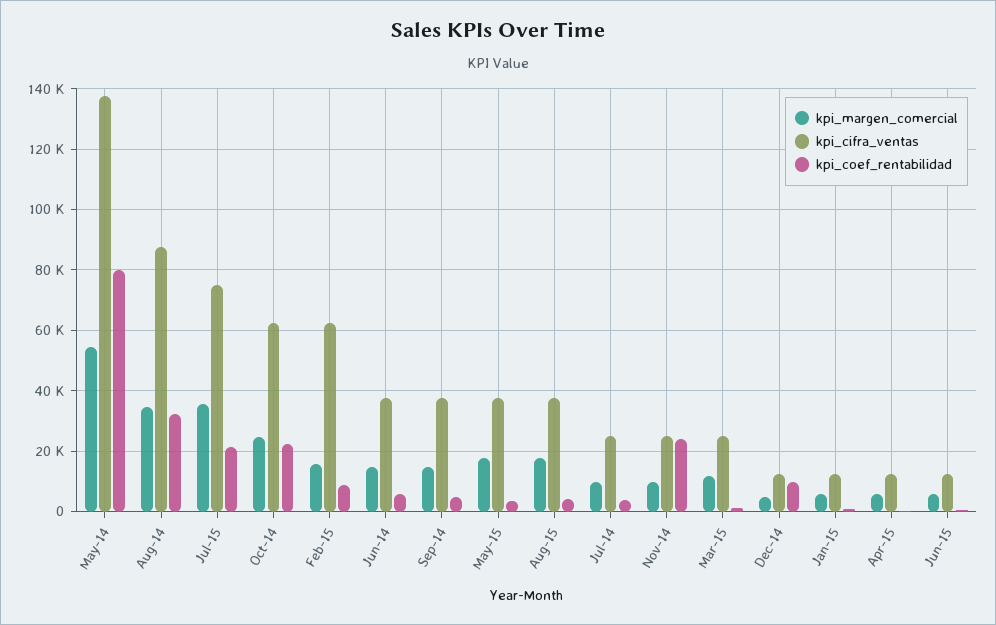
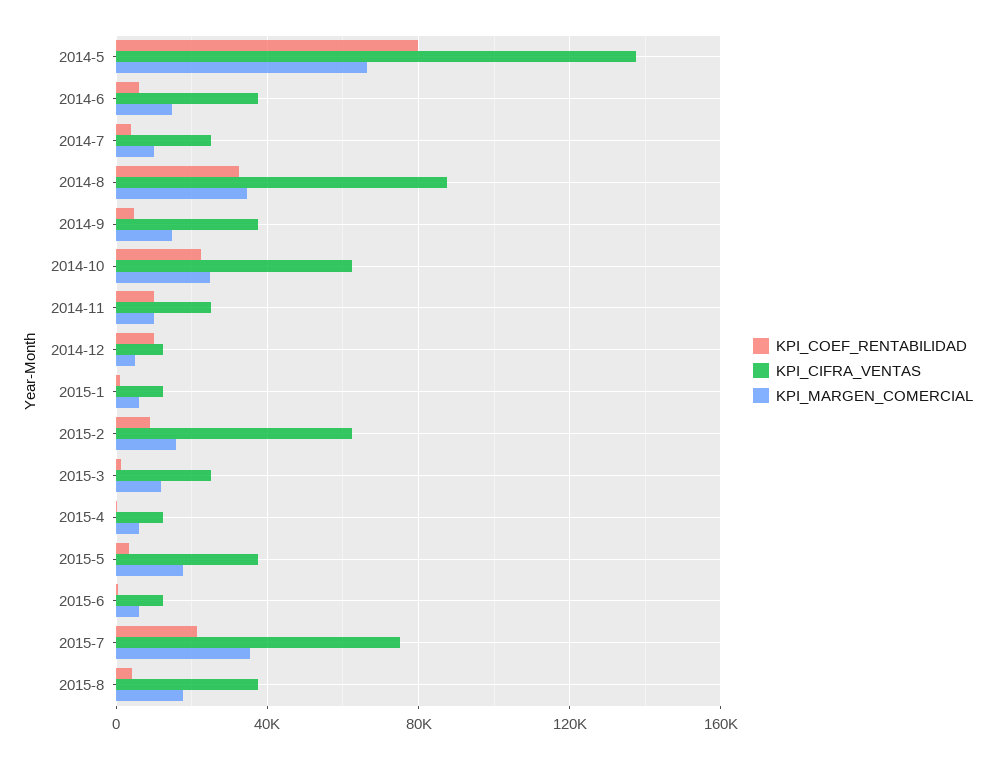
kpi_margen_comercial, May-14: 54000 -> 65000
kpi_coef_rentabilidad, Nov-14: 24000 -> 10000

